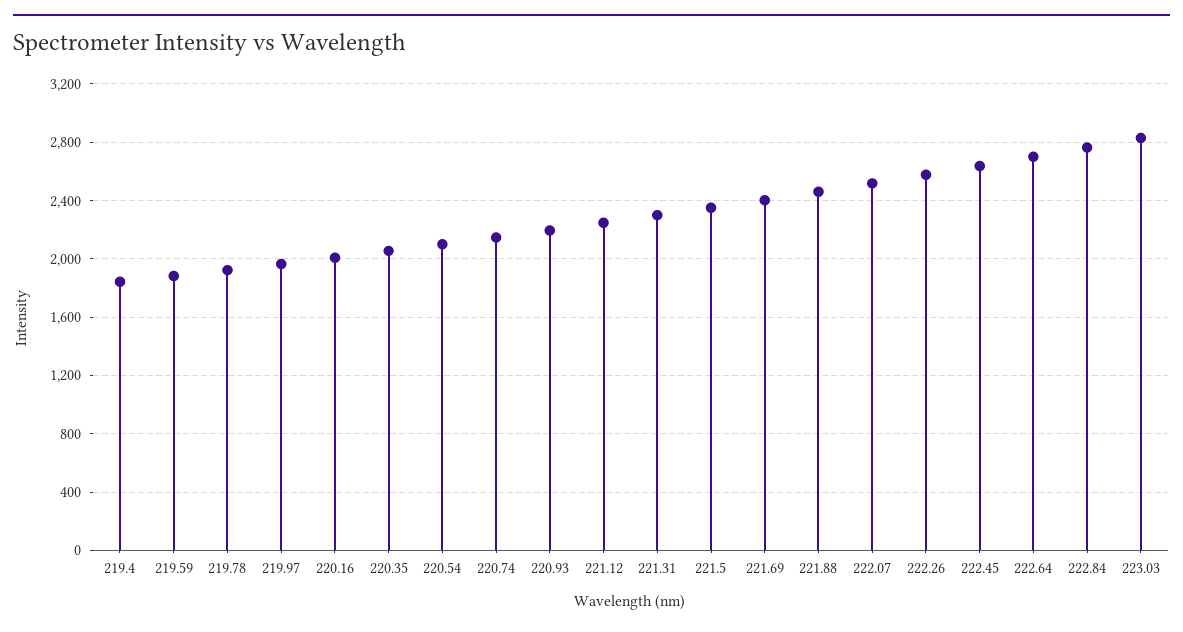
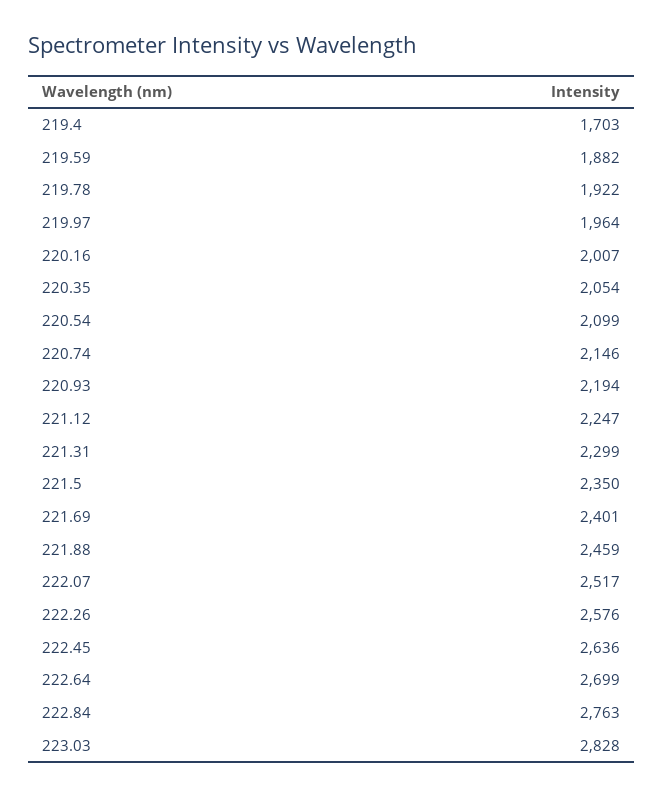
219.4: 1850 -> 1703

